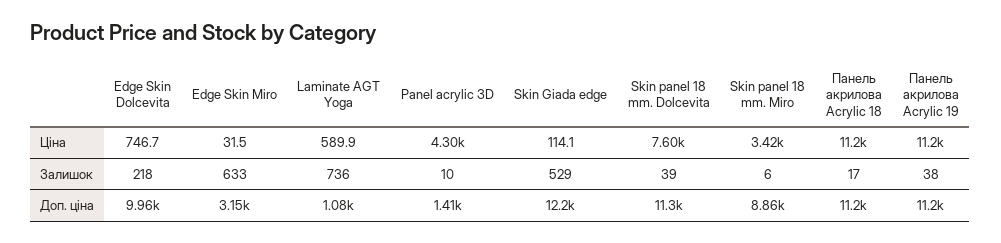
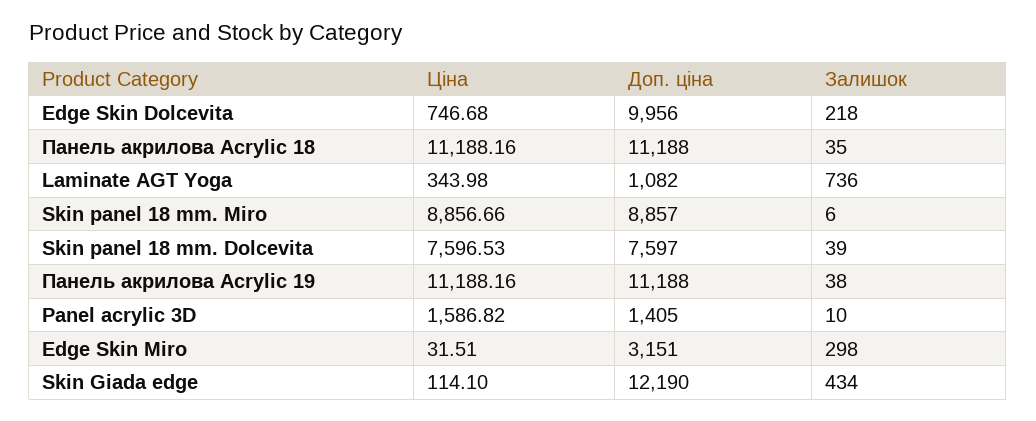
Laminate AGT Yoga, Ціна: 589.9 -> 343.98
Panel acrylic 3D, Ціна: 4300 -> 1586.82
Skin panel 18 mm. Miro, Ціна: 3420 -> 8856.66
Edge Skin Miro, Залишок: 633 -> 298
Skin Giada edge, Залишок: 529 -> 434
Панель акрилова Acrylic 18, Залишок: 17 -> 35
Skin panel 18 mm. Dolcevita, Доп. ціна: 11300 -> 7597

